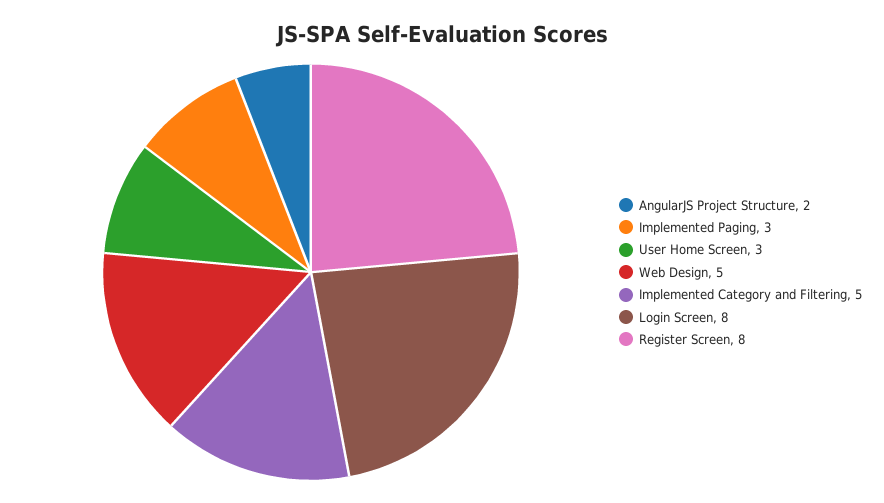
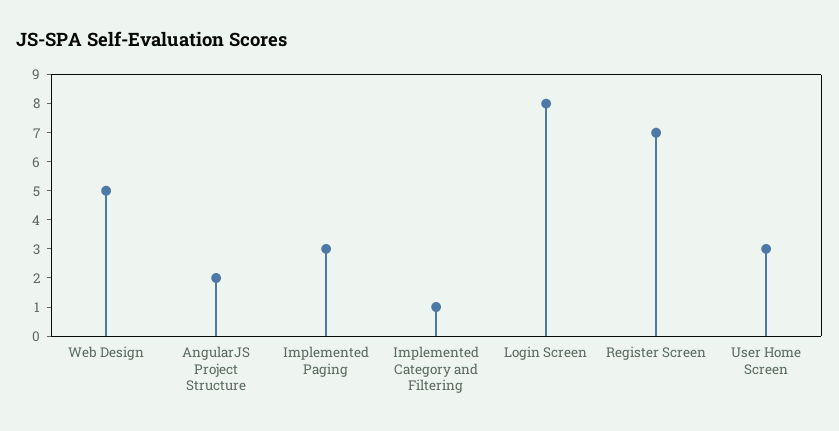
Implemented Category and Filtering: 5 -> 1
Register Screen: 8 -> 7

